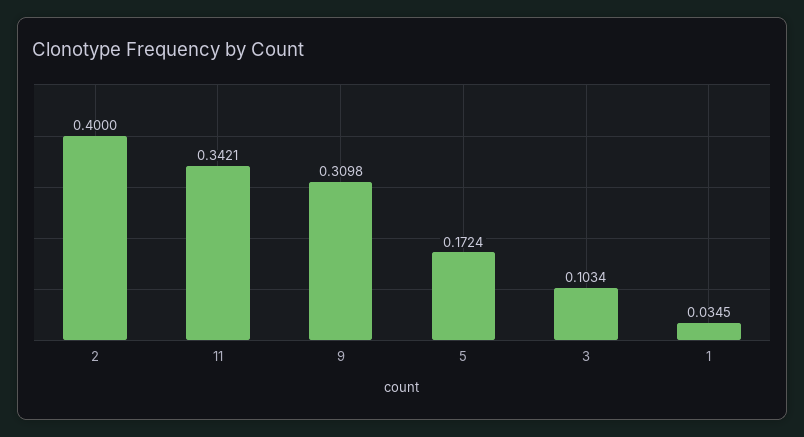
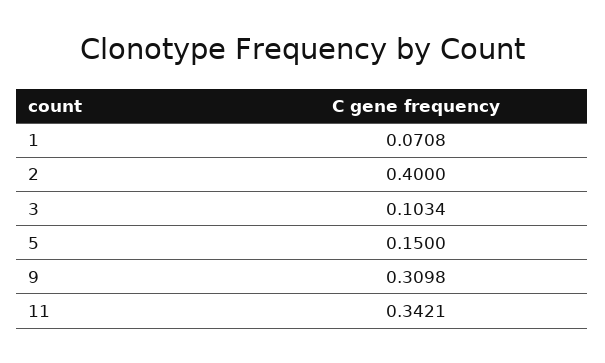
5: 0.1724 -> 0.15
1: 0.0345 -> 0.0708

